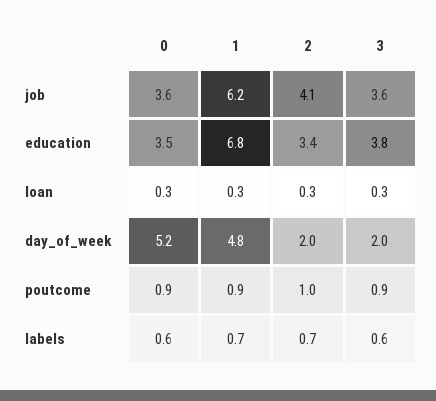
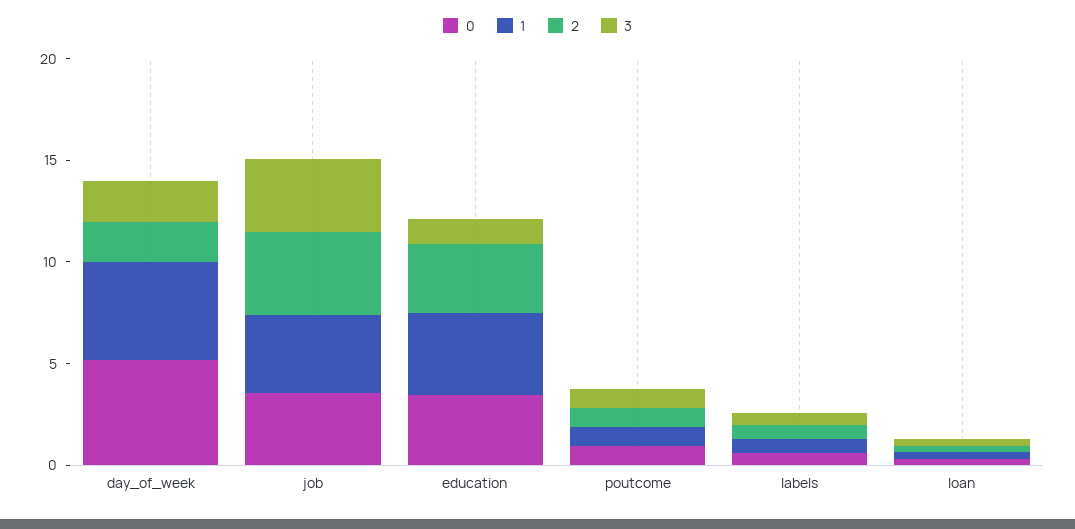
1, job: 6.2 -> 4
1, education: 6.8 -> 4
3, education: 3.8 -> 1

